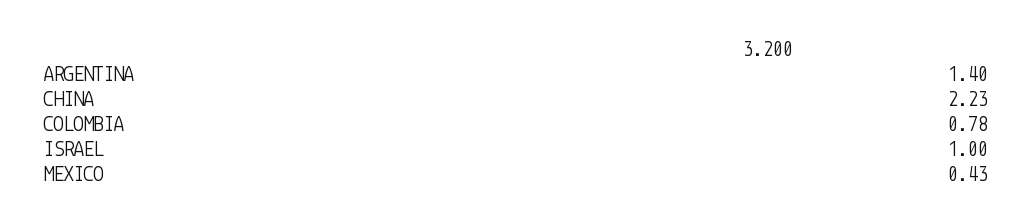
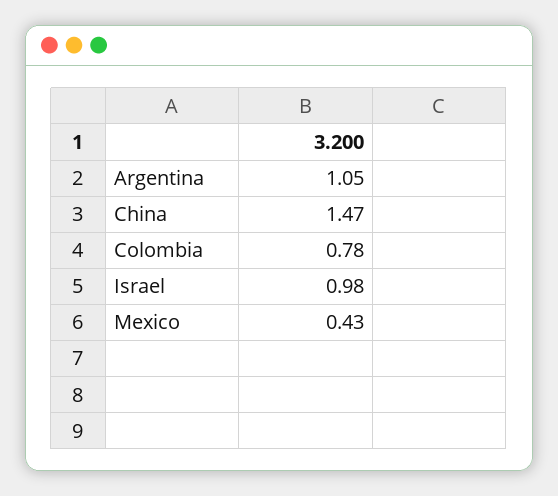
ARGENTINA: 1.4 -> 1.05
CHINA: 2.23 -> 1.47
ISRAEL: 1 -> 0.98

